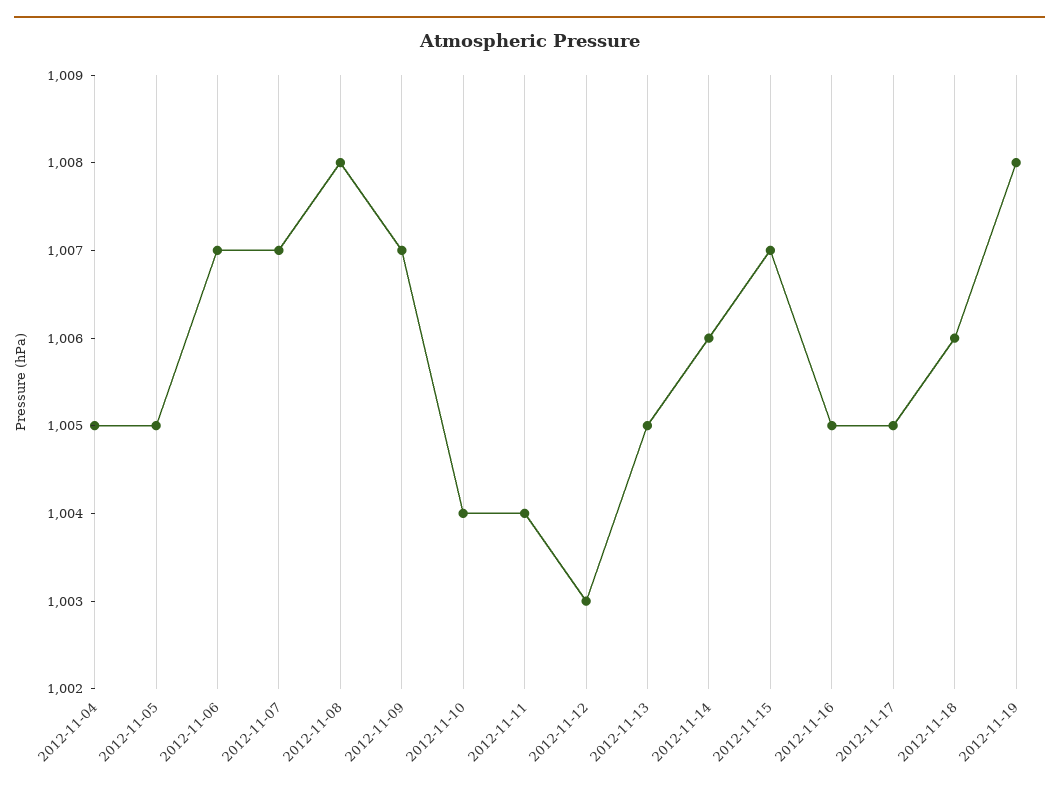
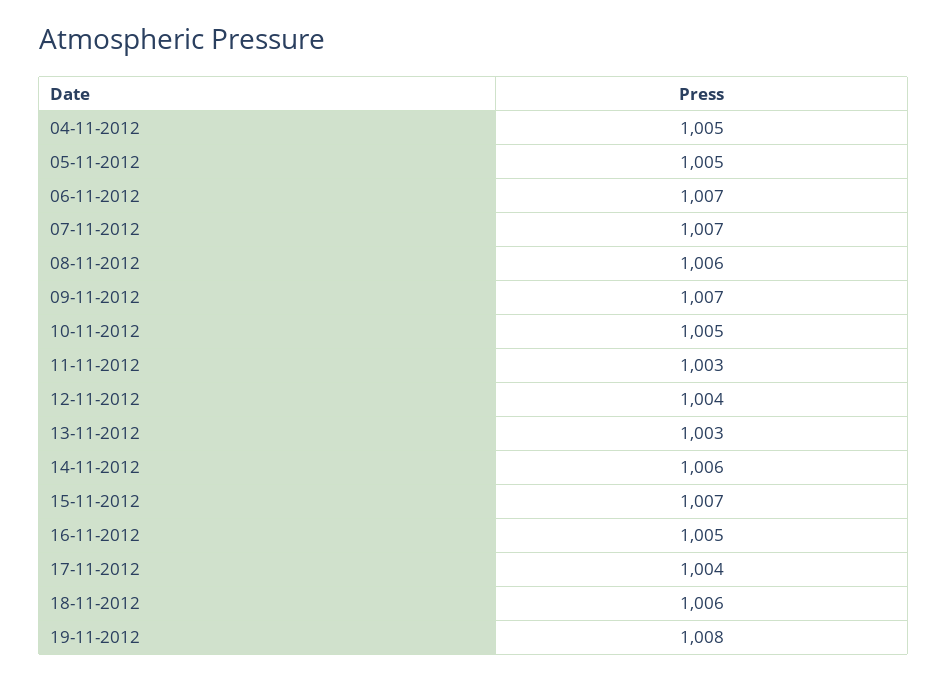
2012-11-08: 1008 -> 1006
2012-11-10: 1004 -> 1005
2012-11-11: 1004 -> 1003
2012-11-12: 1003 -> 1004
2012-11-13: 1005 -> 1003
2012-11-17: 1005 -> 1004

